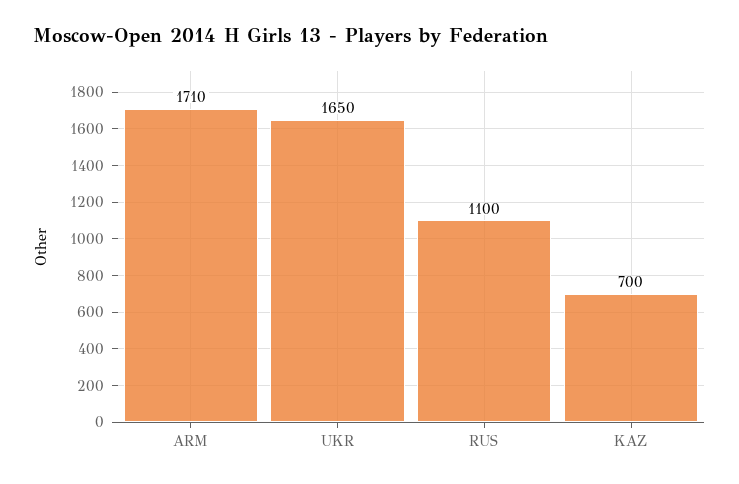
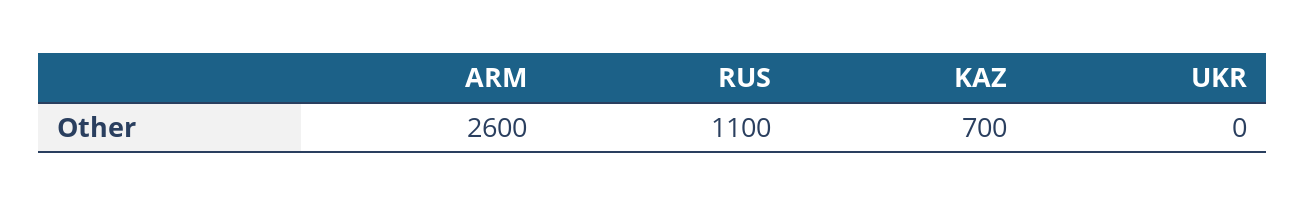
ARM: 1710 -> 2600
UKR: 1650 -> 0

